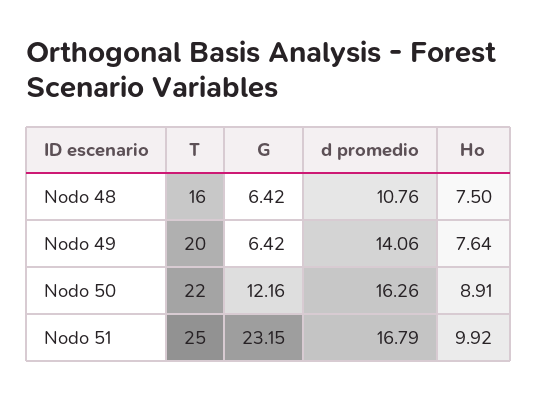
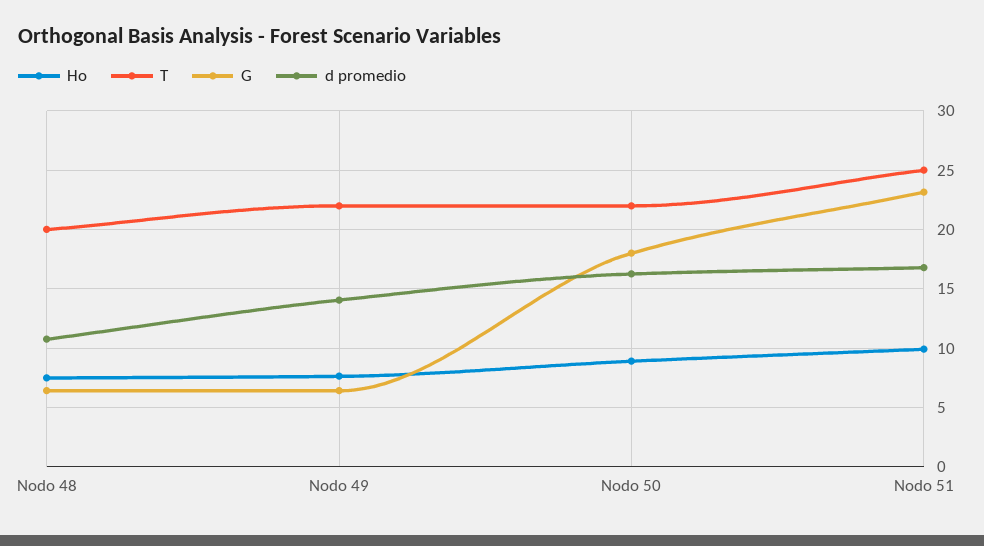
T, Nodo 48: 16 -> 20
T, Nodo 49: 20 -> 22
G, Nodo 50: 12.16 -> 18

